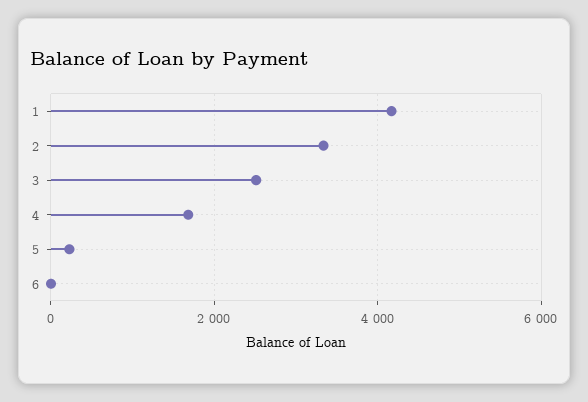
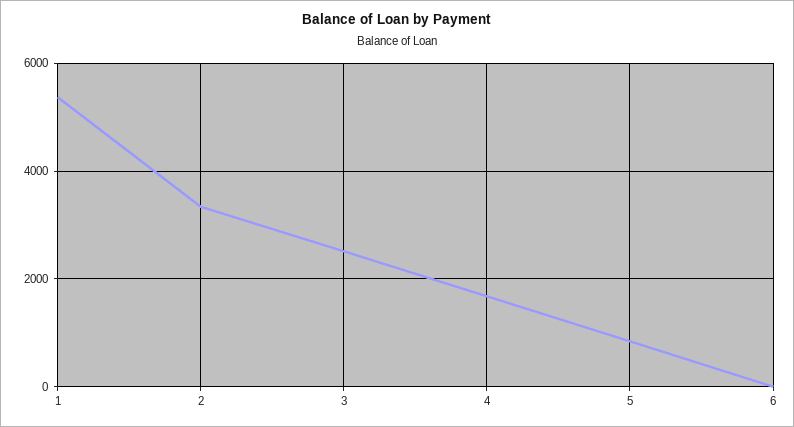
1: 4200 -> 5400
5: 200 -> 800

